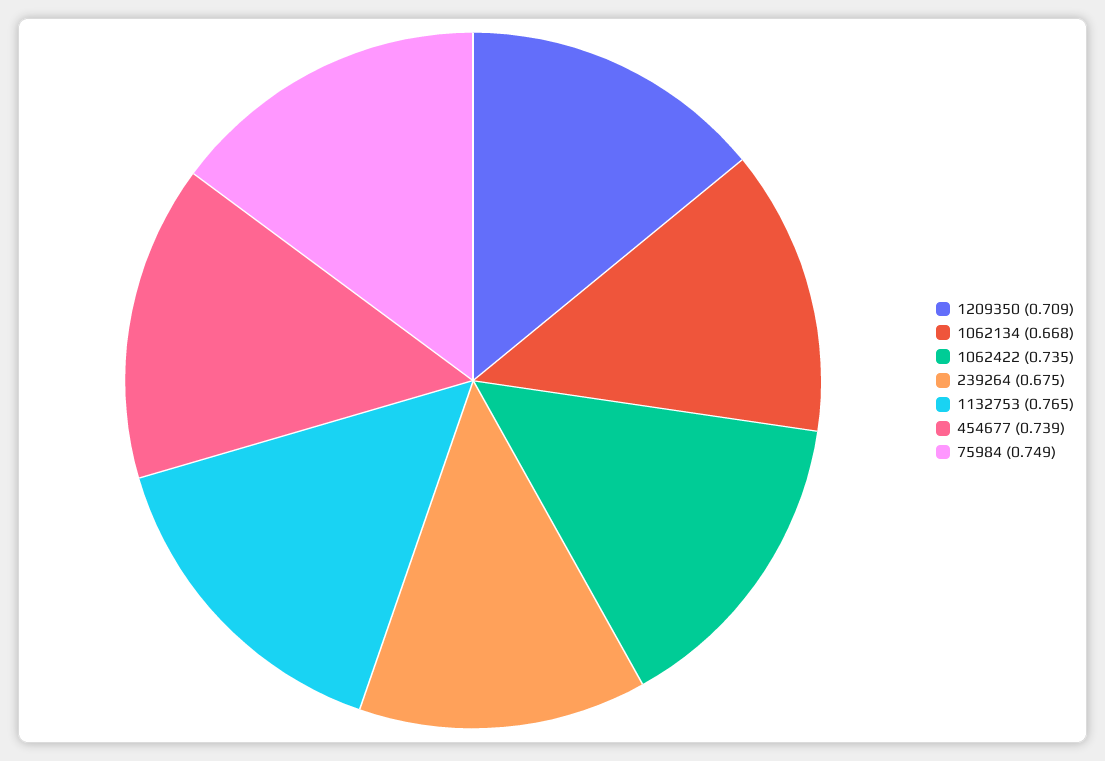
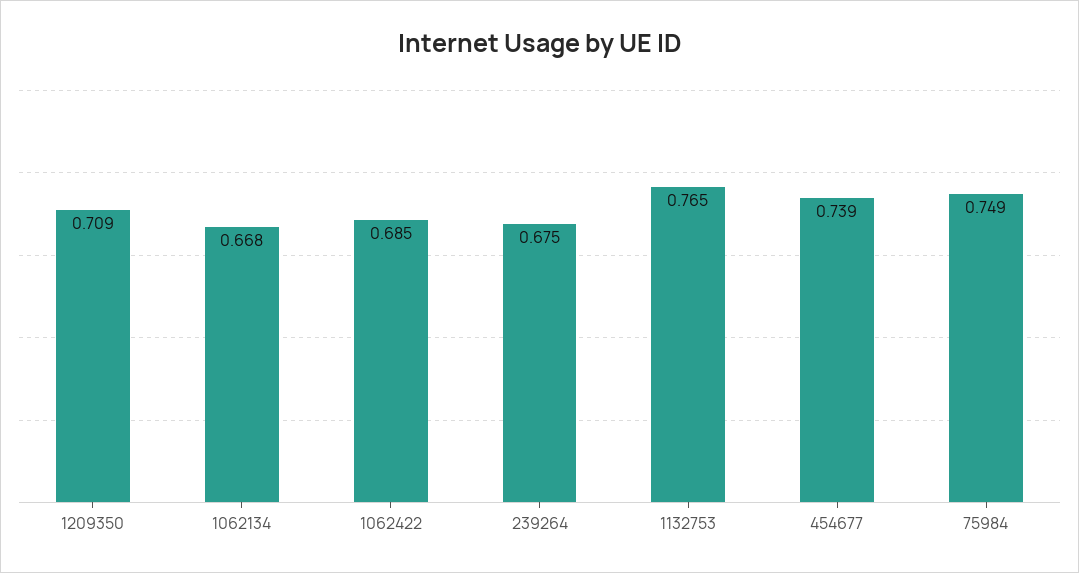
1062422: 0.735 -> 0.685

